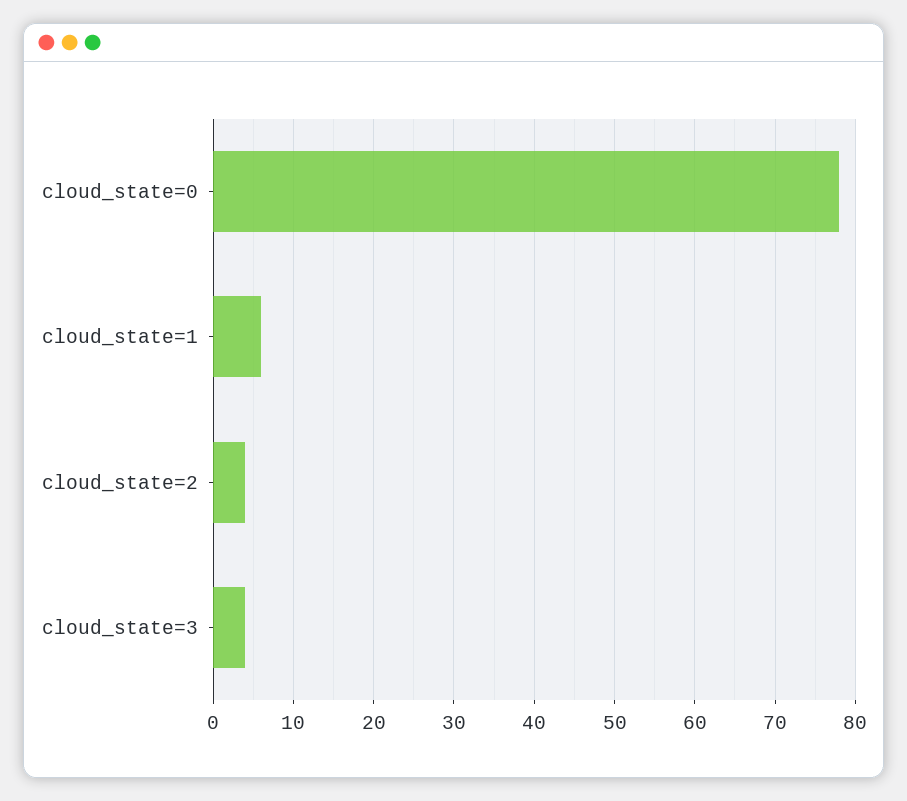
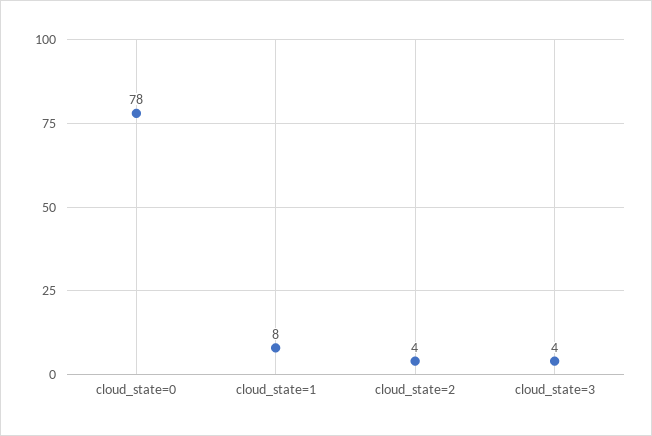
cloud_state=1: 6 -> 8

